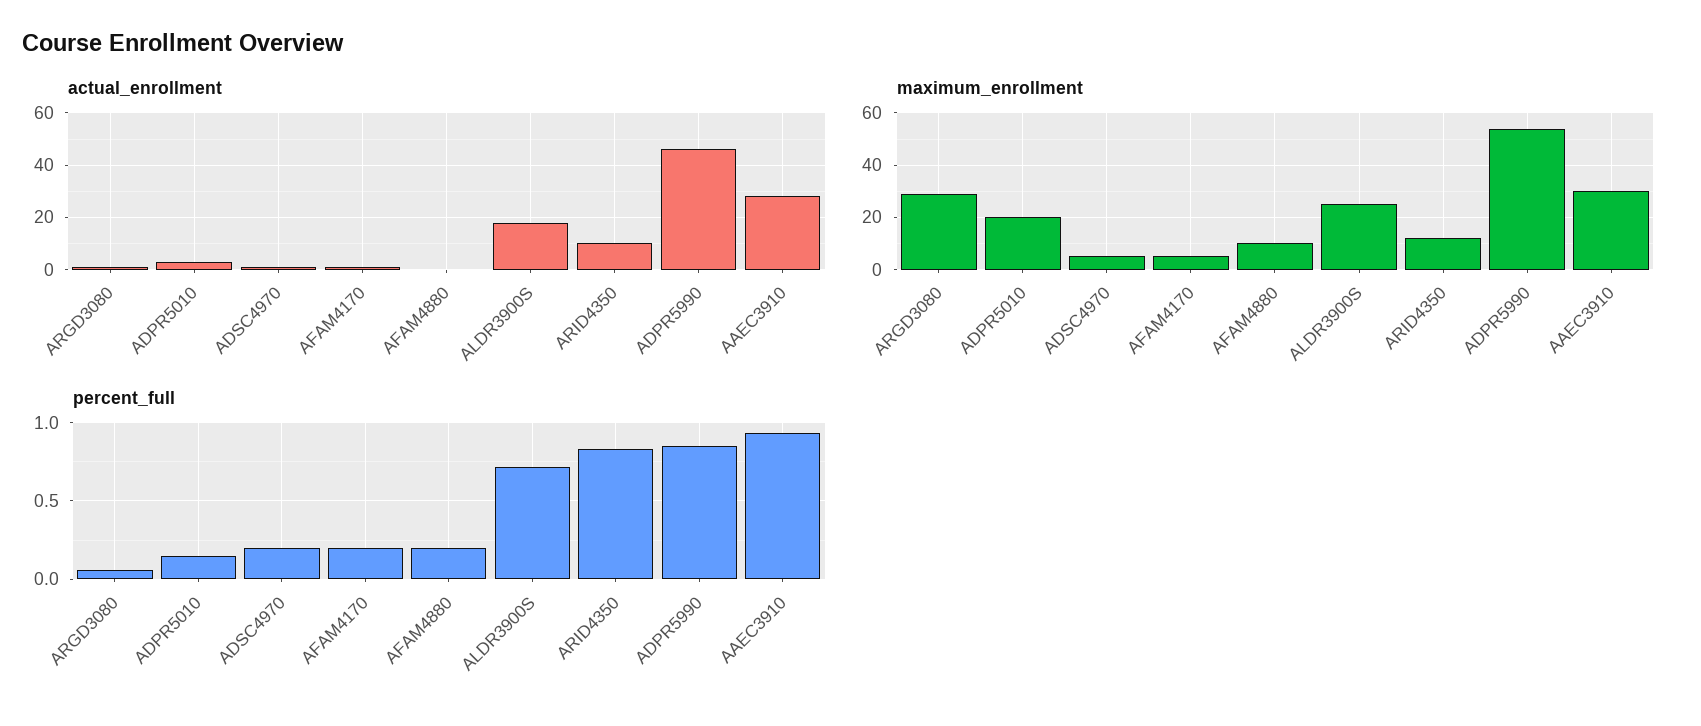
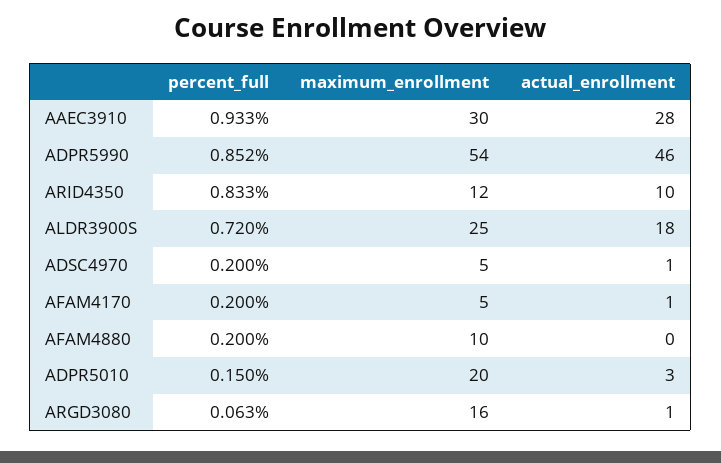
maximum_enrollment, ARGD3080: 30 -> 16

